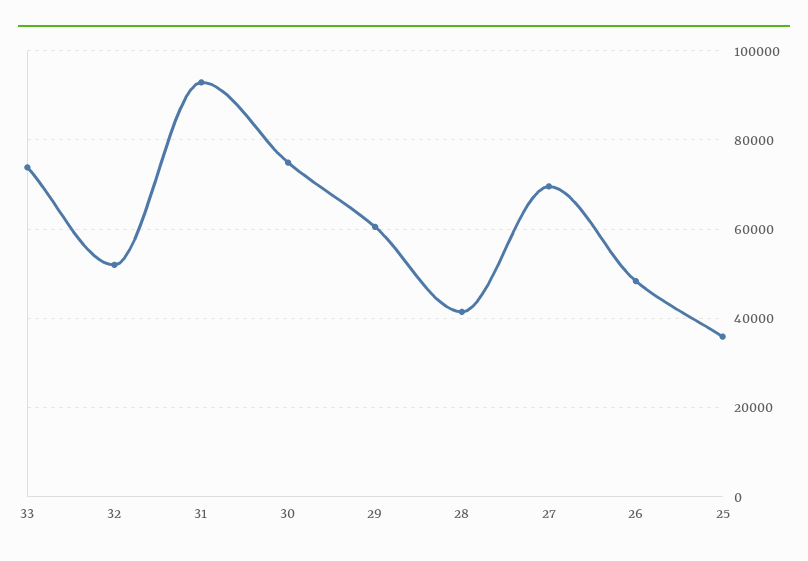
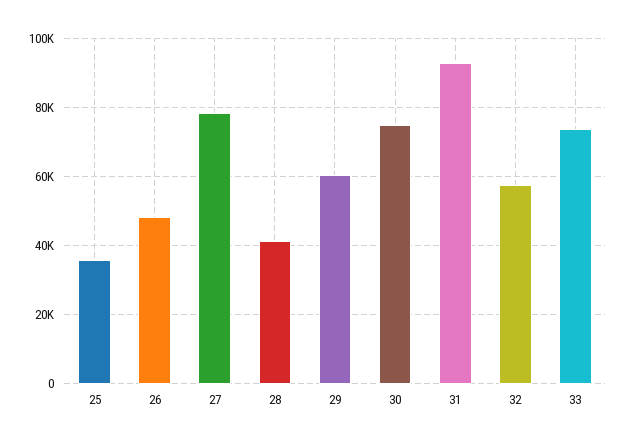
32: 52000 -> 58000
27: 70000 -> 78000

